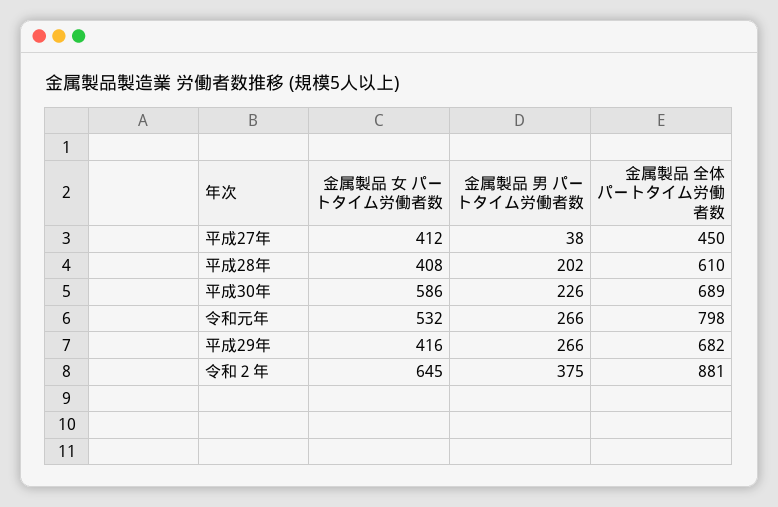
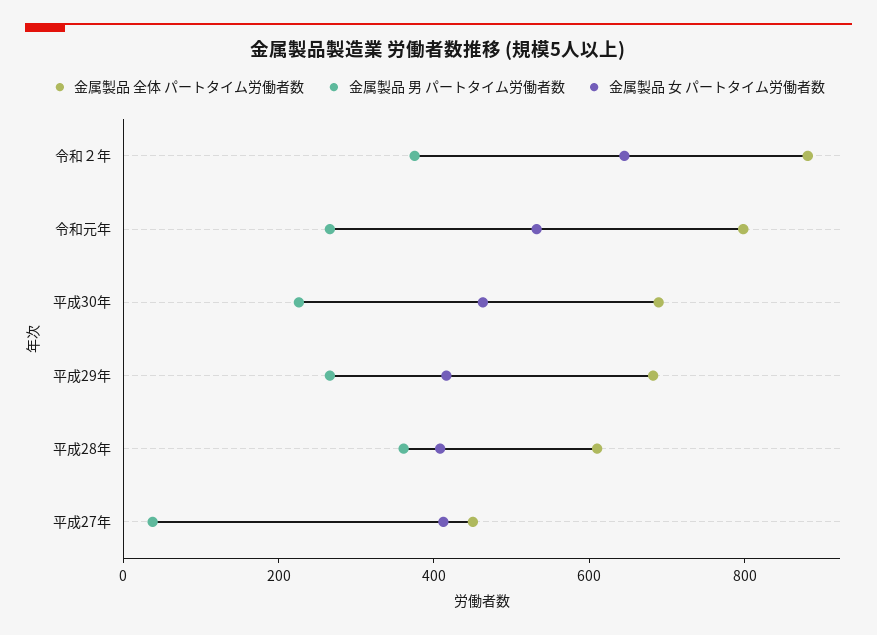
金属製品 男 パートタイム労働者数, 平成28年: 202 -> 350
金属製品 女 パートタイム労働者数, 平成30年: 586 -> 450

